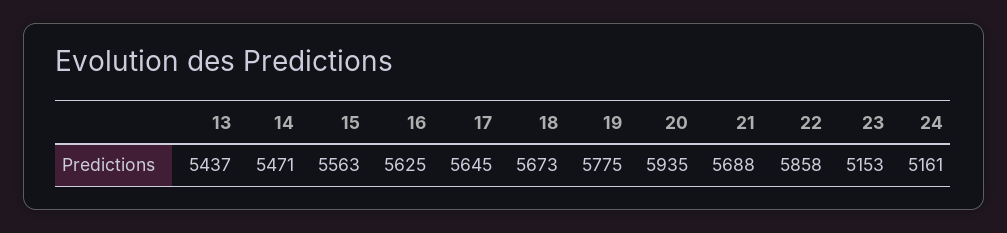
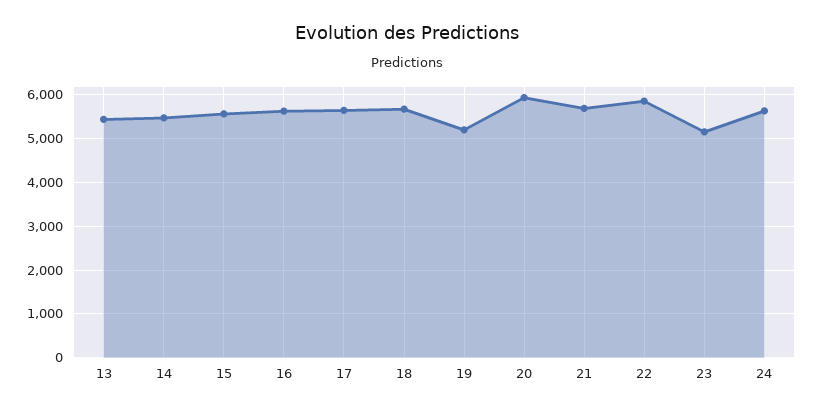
19: 5775 -> 5200
24: 5161 -> 5600

